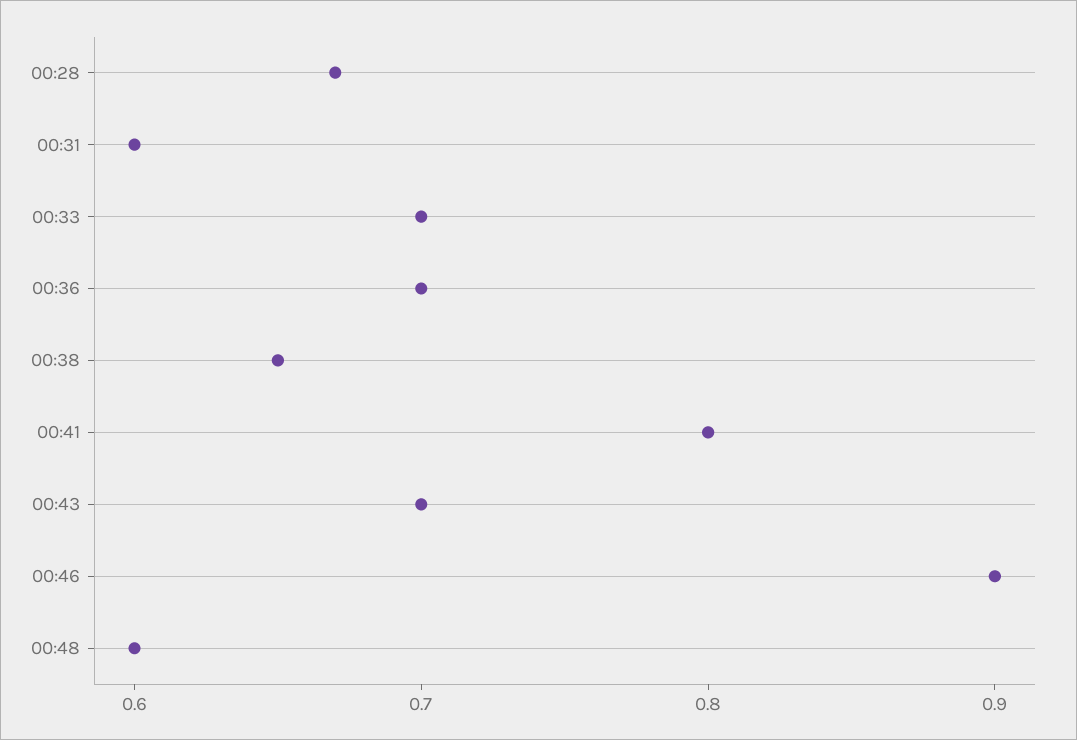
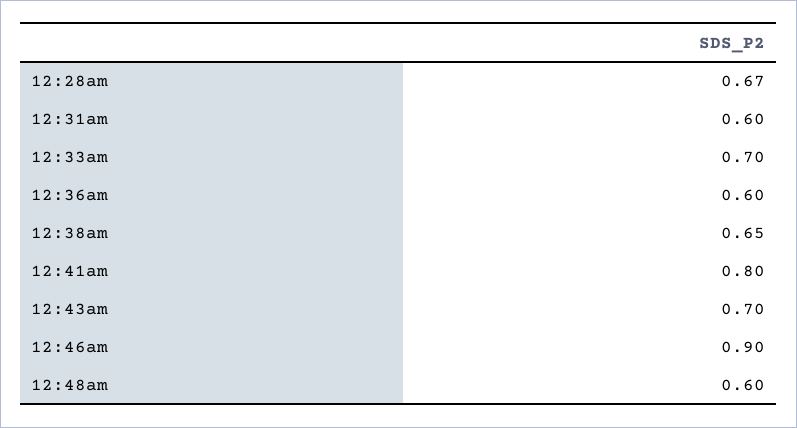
00:36: 0.7 -> 0.6

